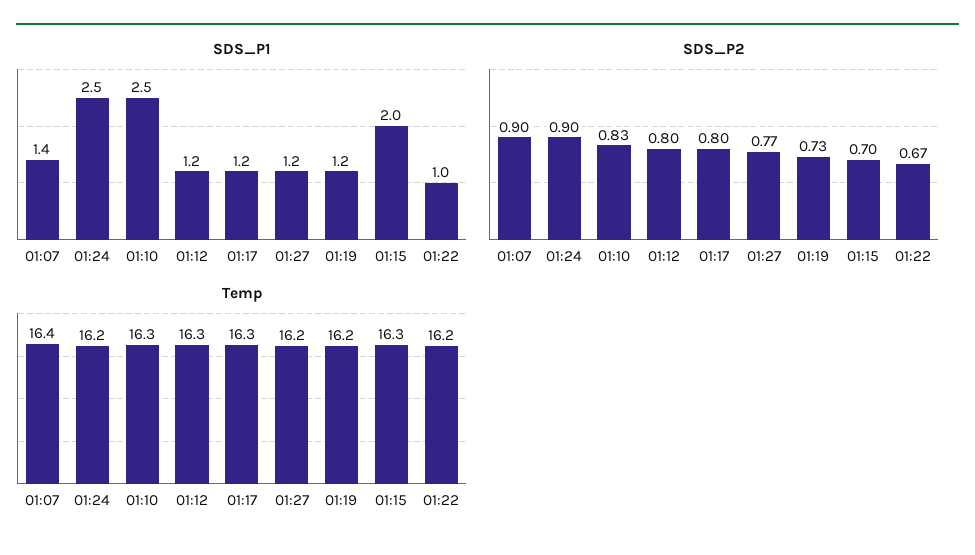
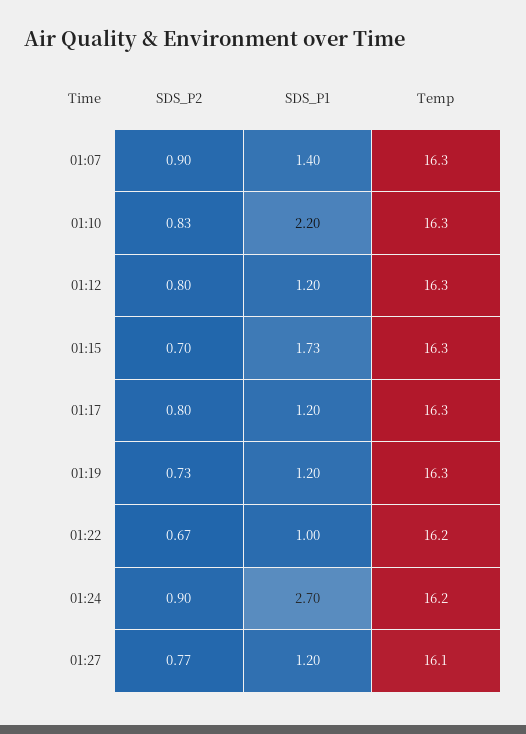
SDS_P1, 01:24: 2.5 -> 2.7
SDS_P1, 01:10: 2.5 -> 2.2
SDS_P1, 01:15: 2 -> 1.73
Temp, 01:07: 16.4 -> 16.3
Temp, 01:27: 16.2 -> 16.1
Temp, 01:19: 16.2 -> 16.3

